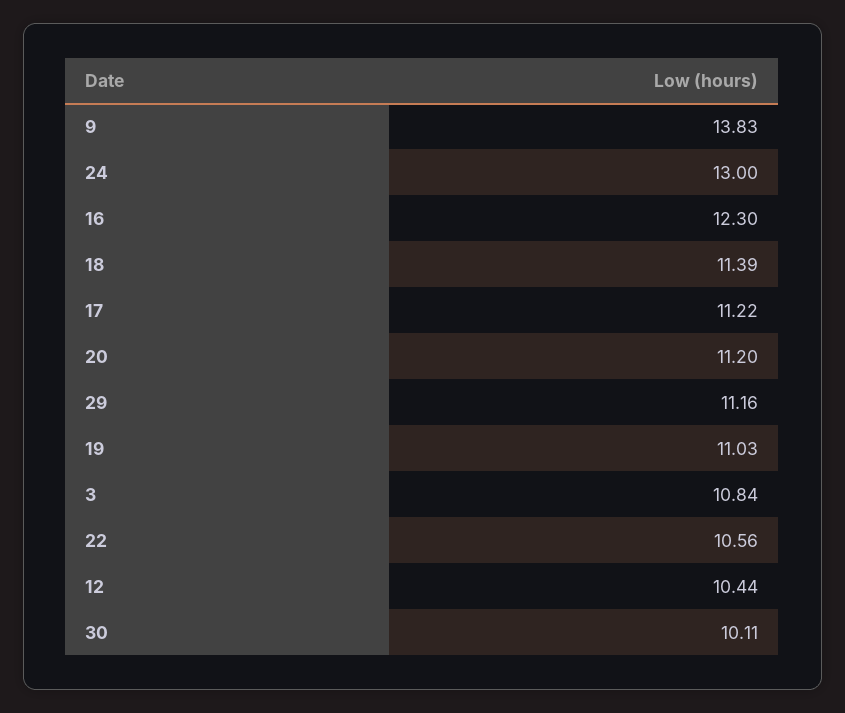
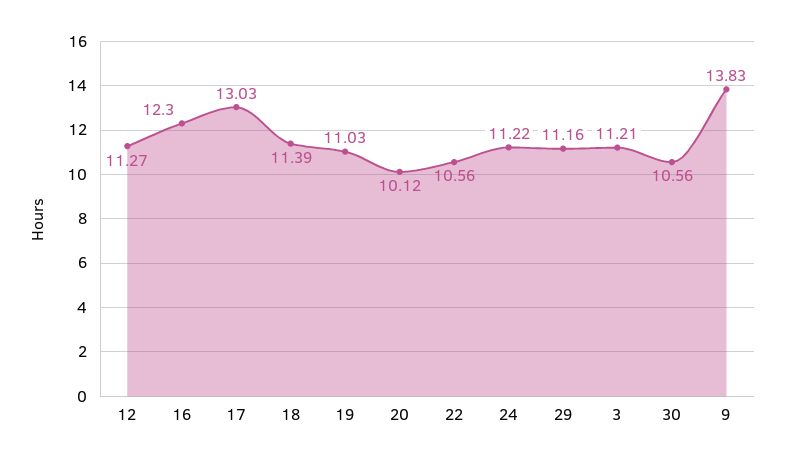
24: 13 -> 11.22
17: 11.22 -> 13.03
20: 11.2 -> 10.12
3: 10.84 -> 11.21
12: 10.44 -> 11.27
30: 10.11 -> 10.56

